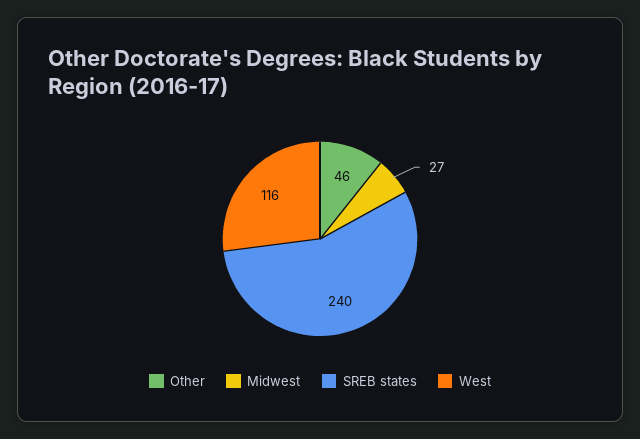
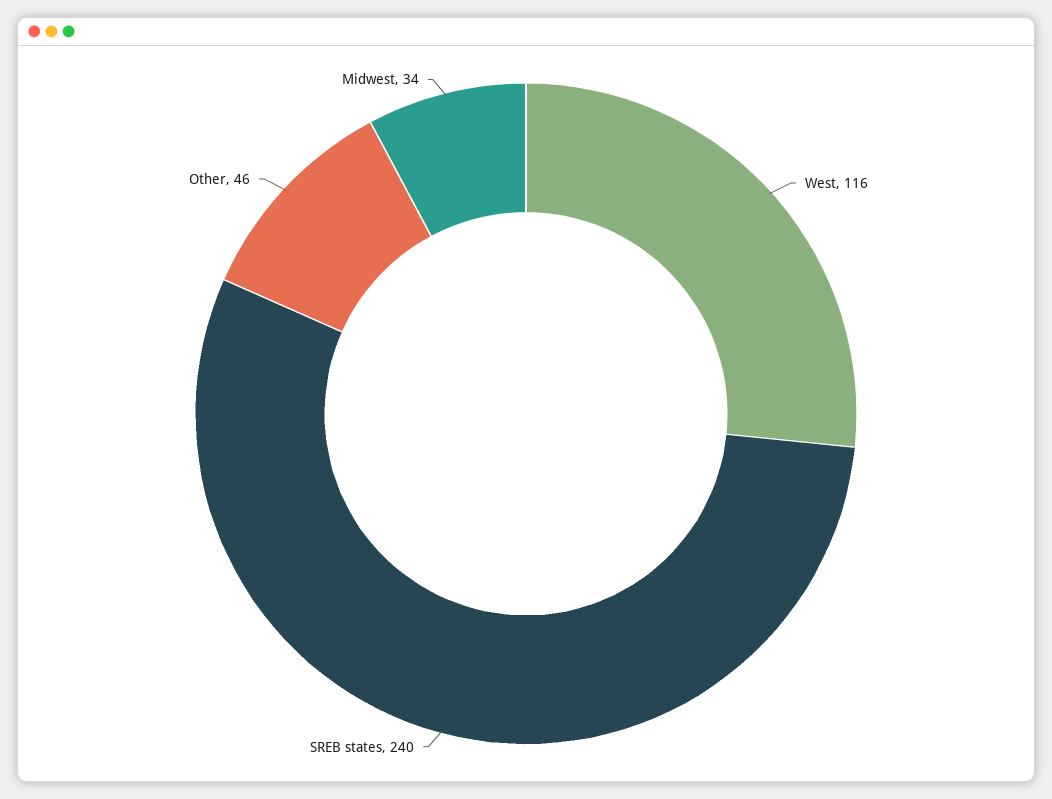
Midwest: 27 -> 34

